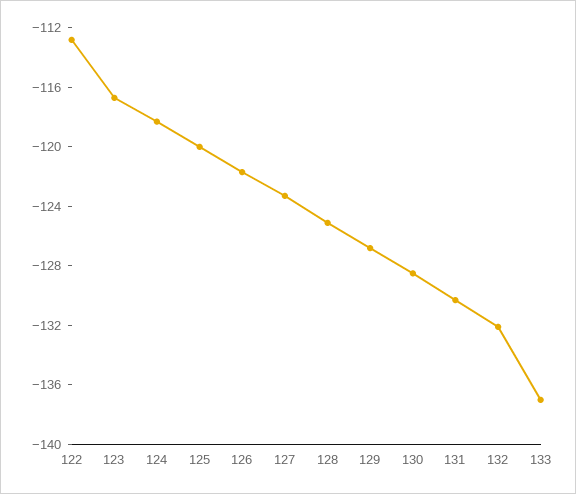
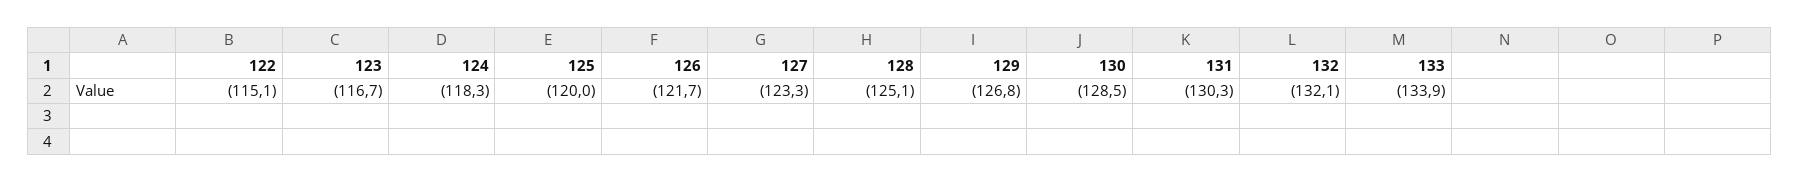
122: -113 -> -115.1
133: -137 -> -133.9

